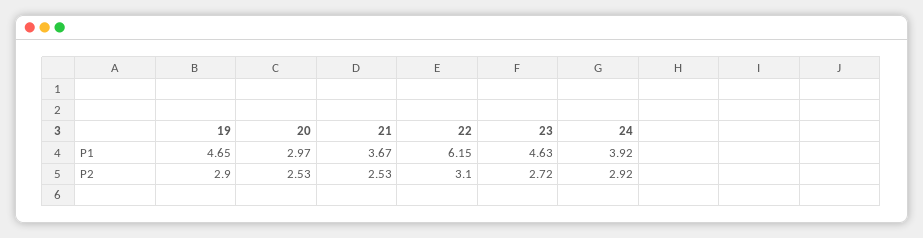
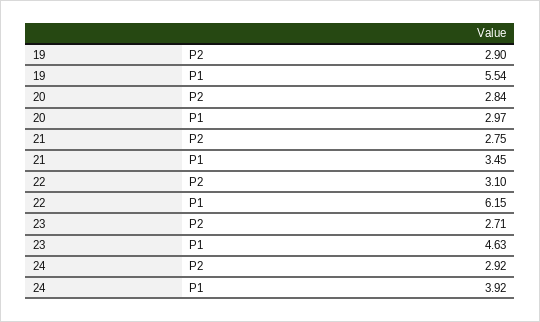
19, P1: 4.65 -> 5.54
21, P1: 3.67 -> 3.45
20, P2: 2.53 -> 2.84
21, P2: 2.53 -> 2.75
23, P2: 2.72 -> 2.71

